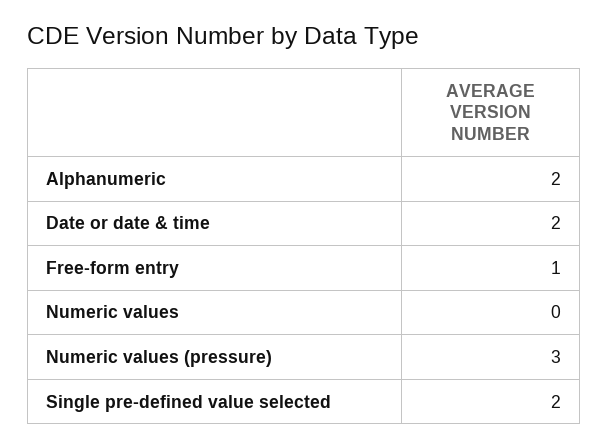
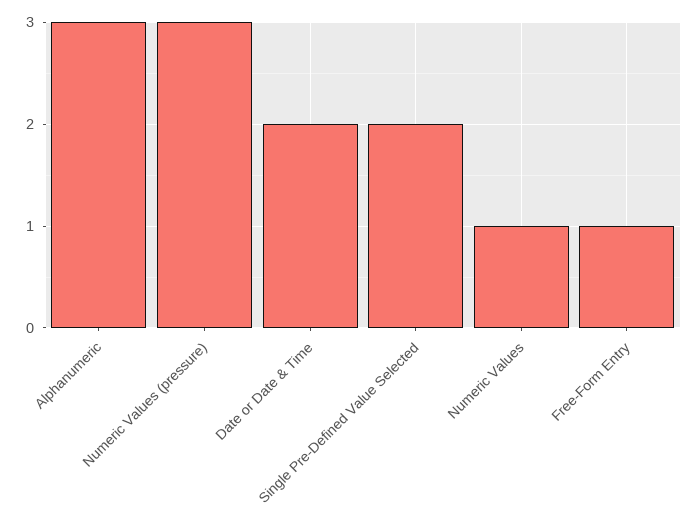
Alphanumeric: 2 -> 3
Numeric values: 0 -> 1

